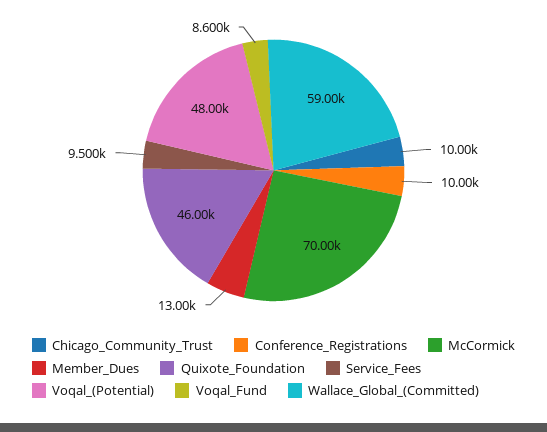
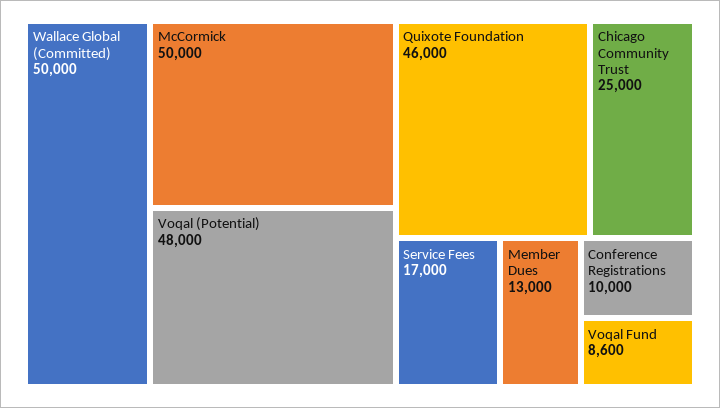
Chicago_Community_Trust: 10000 -> 25000
McCormick: 70000 -> 50000
Service_Fees: 9500 -> 17000
Wallace_Global_(Committed): 59000 -> 50000

